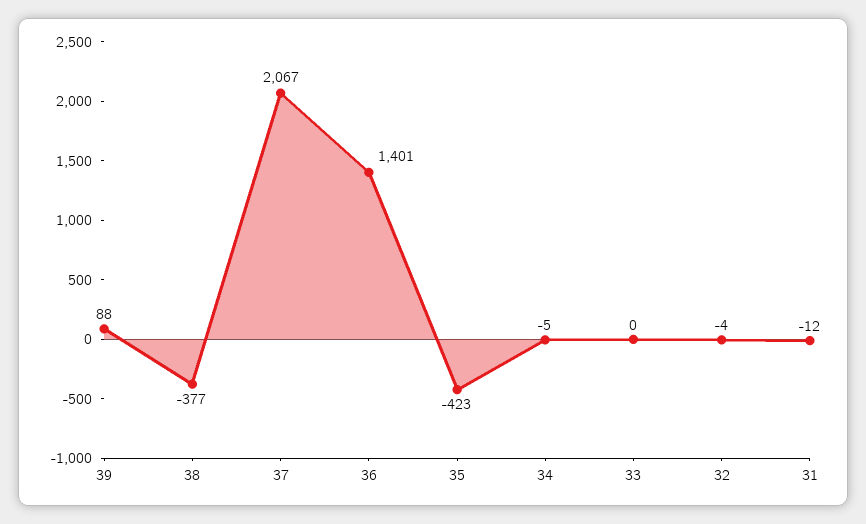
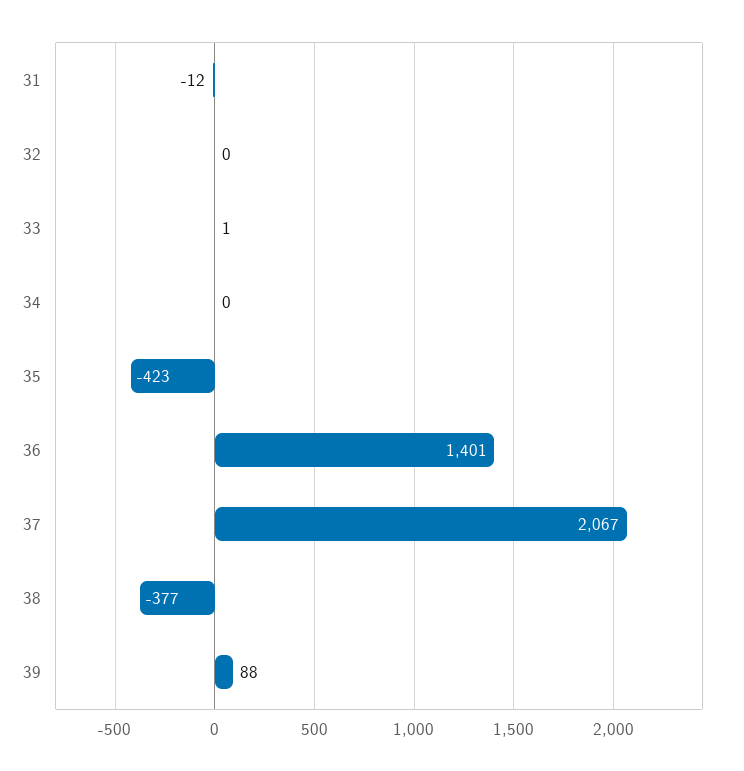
34: -5 -> 0
33: 0 -> 1
32: -4 -> 0

